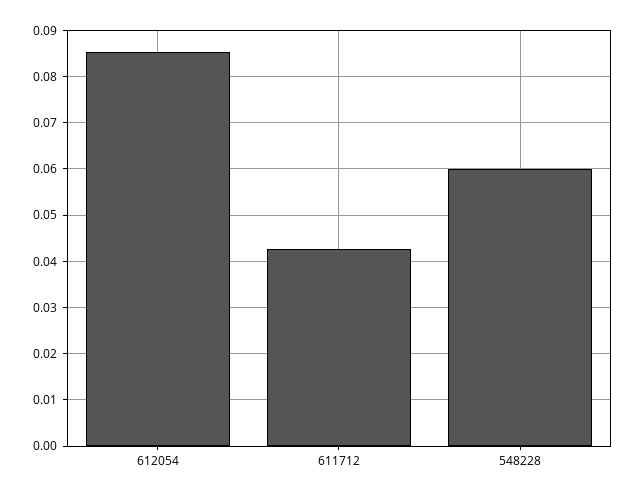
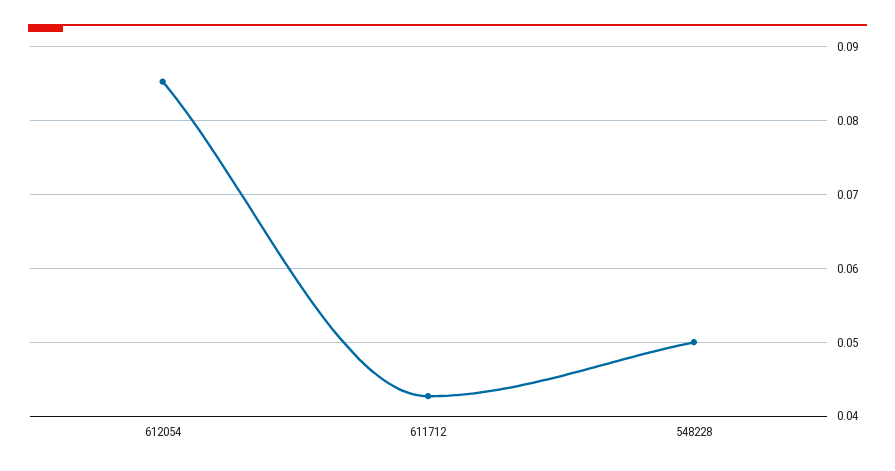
548228: 0.06 -> 0.05

